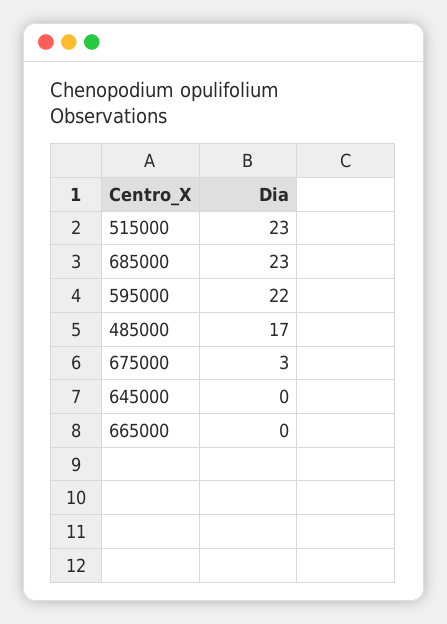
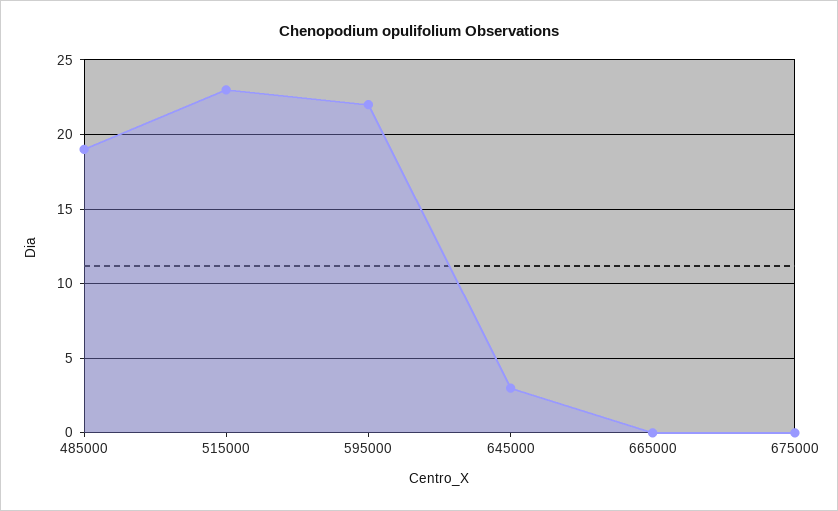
685000: 23 -> none
485000: 17 -> 19
675000: 3 -> 0
645000: 0 -> 3

